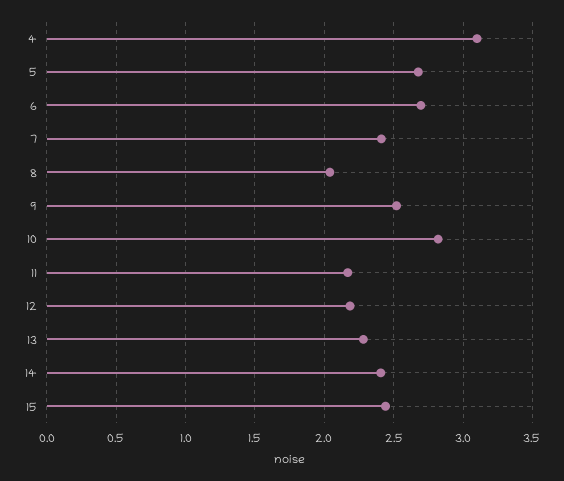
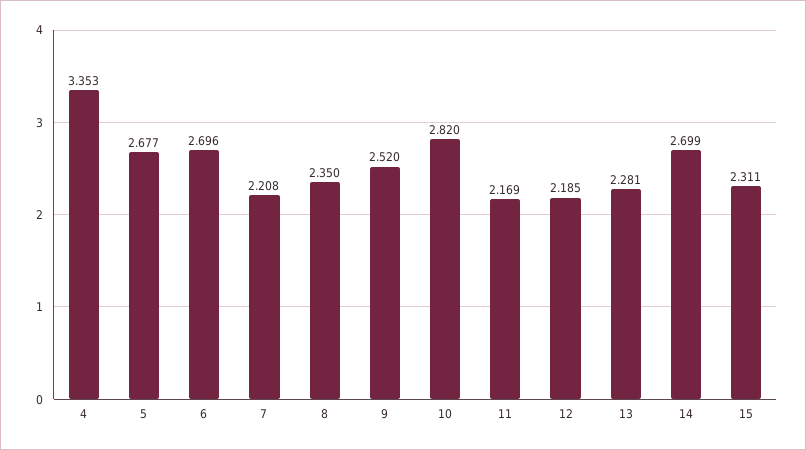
4: 3.1 -> 3.353
7: 2.4 -> 2.208
8: 2.05 -> 2.35
14: 2.4 -> 2.699
15: 2.45 -> 2.311

